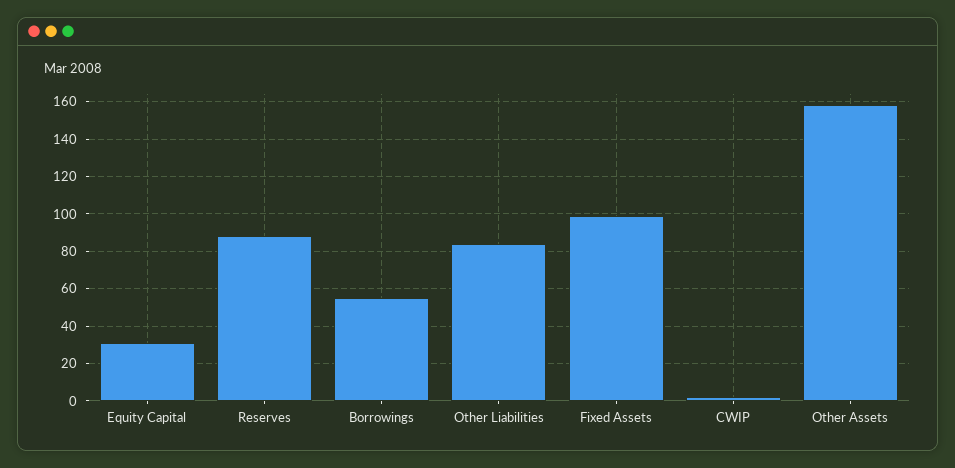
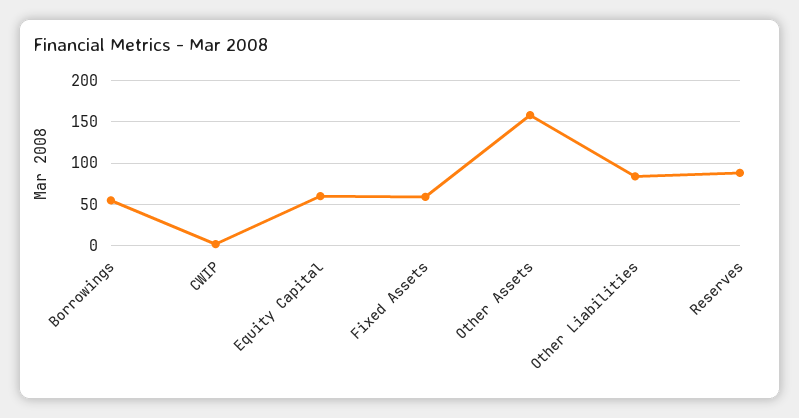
Equity Capital: 30 -> 60
Fixed Assets: 100 -> 60

